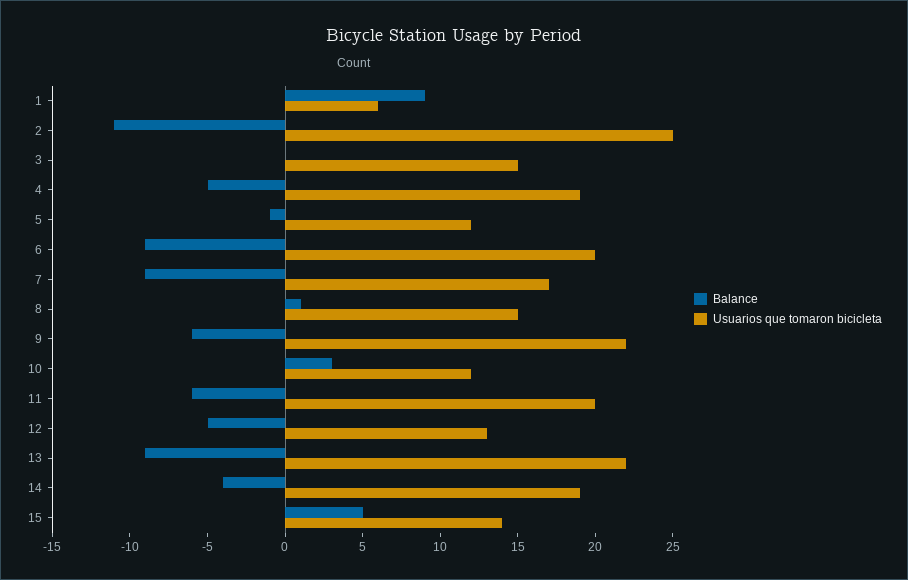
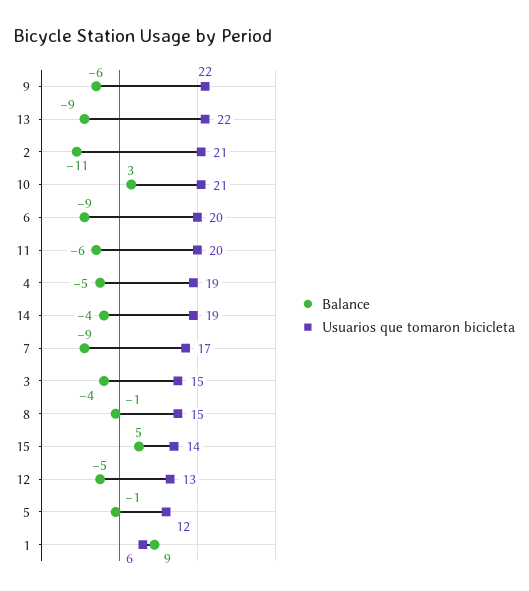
Usuarios que tomaron bicicleta, 2: 25 -> 21
Balance, 3: 0 -> -4
Balance, 8: 1 -> -1
Usuarios que tomaron bicicleta, 10: 12 -> 21

